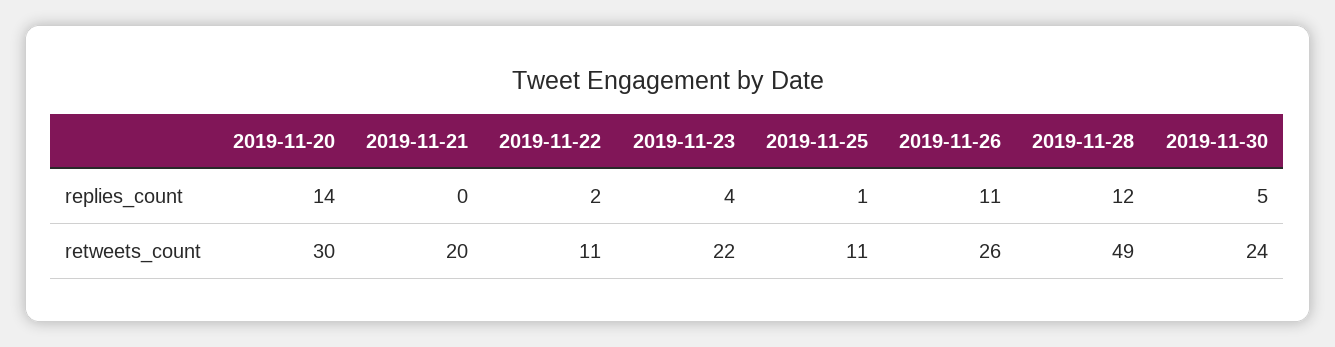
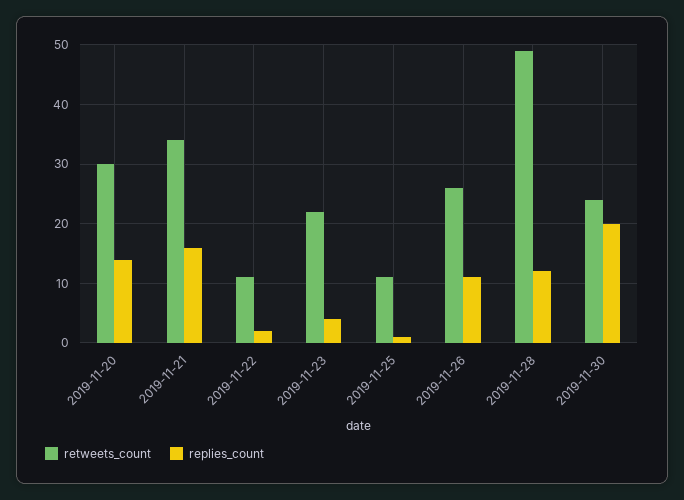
replies_count, 2019-11-21: 0 -> 15
replies_count, 2019-11-30: 5 -> 20
retweets_count, 2019-11-21: 20 -> 35

